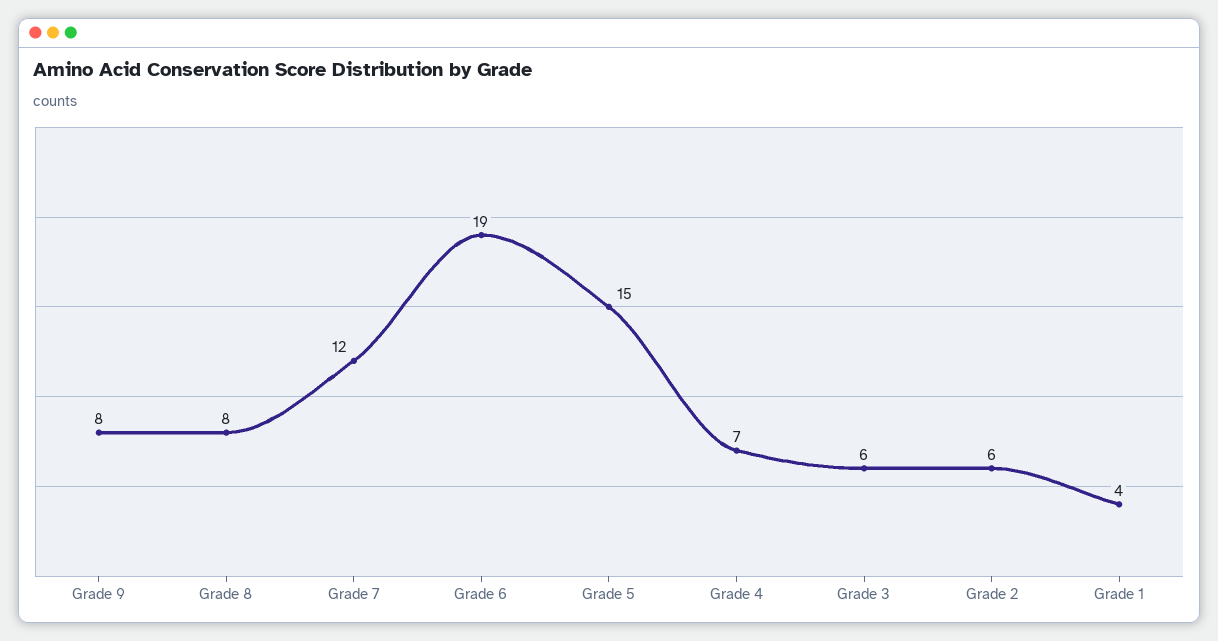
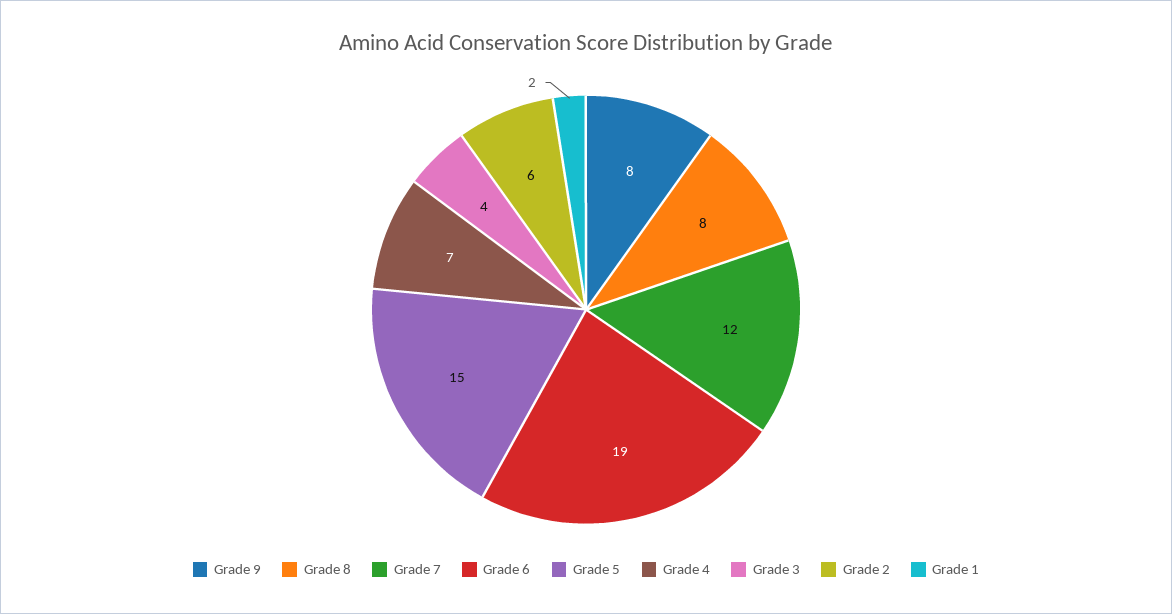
Grade 3: 6 -> 4
Grade 1: 4 -> 2

